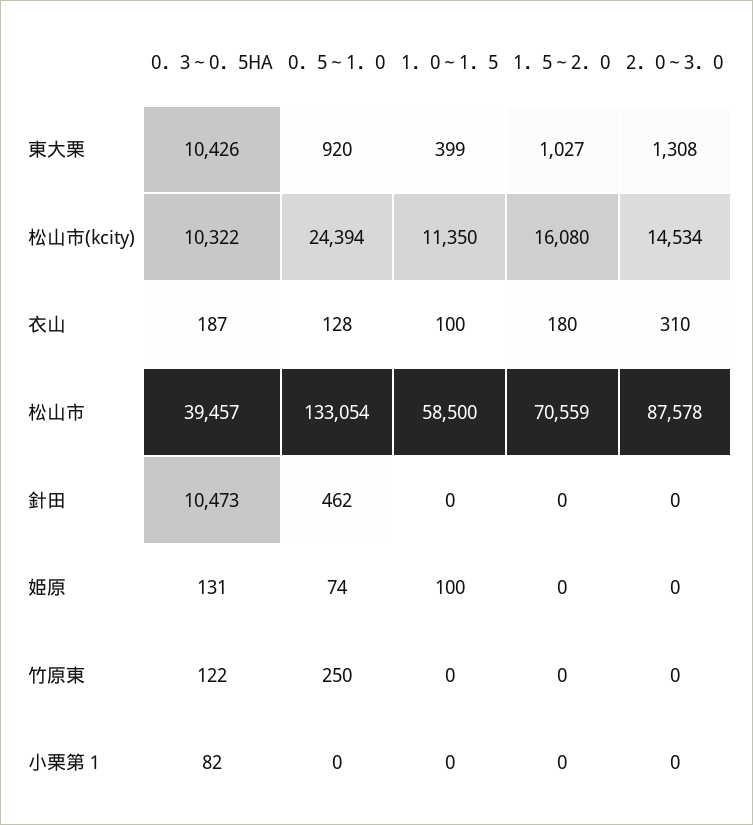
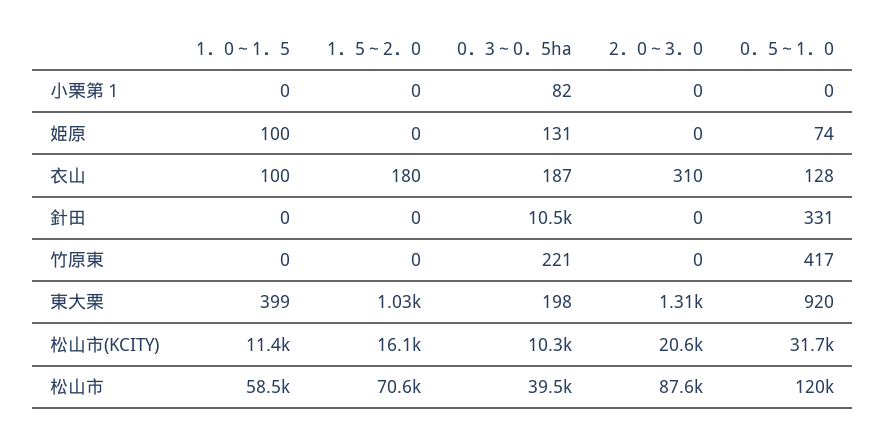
0．3～0．5HA, 東大栗: 10426 -> 198
0．5～1．0, 松山市(kcity): 24394 -> 31700
2．0～3．0, 松山市(kcity): 14534 -> 20600
0．5～1．0, 松山市: 133054 -> 120000
0．5～1．0, 針田: 462 -> 331
0．3～0．5HA, 竹原東: 122 -> 221
0．5～1．0, 竹原東: 250 -> 417

